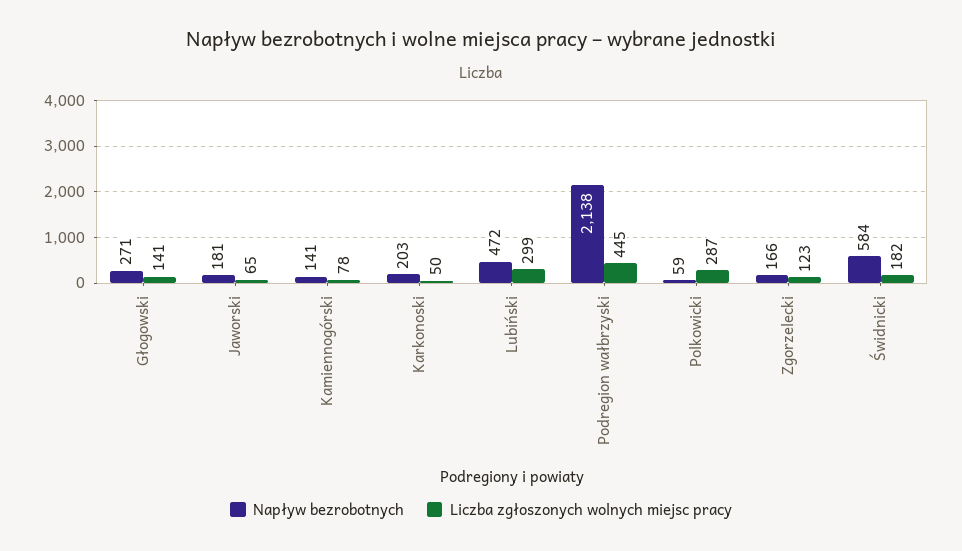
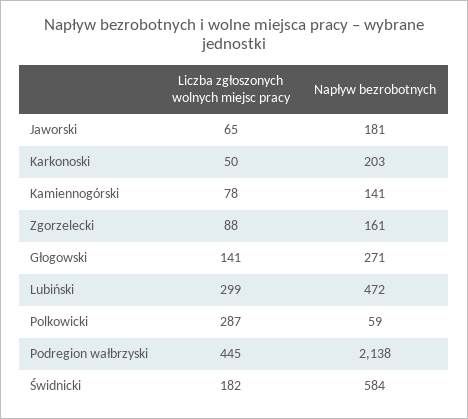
Napływ bezrobotnych, Zgorzelecki: 166 -> 161
Liczba zgłoszonych wolnych miejsc pracy, Zgorzelecki: 123 -> 88

